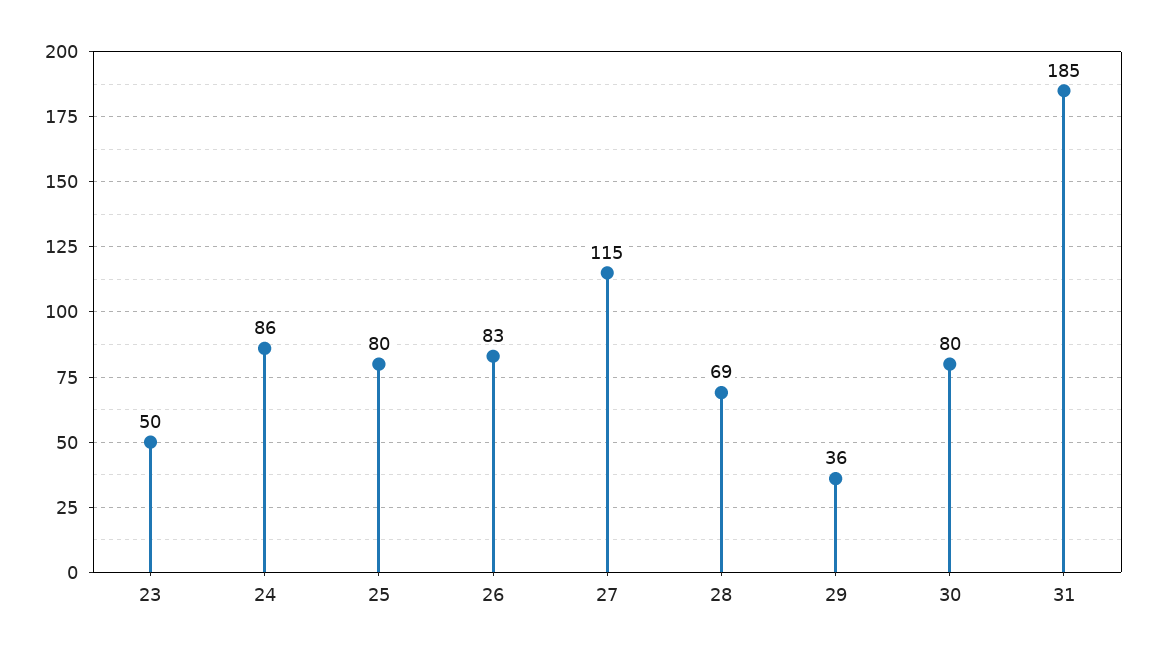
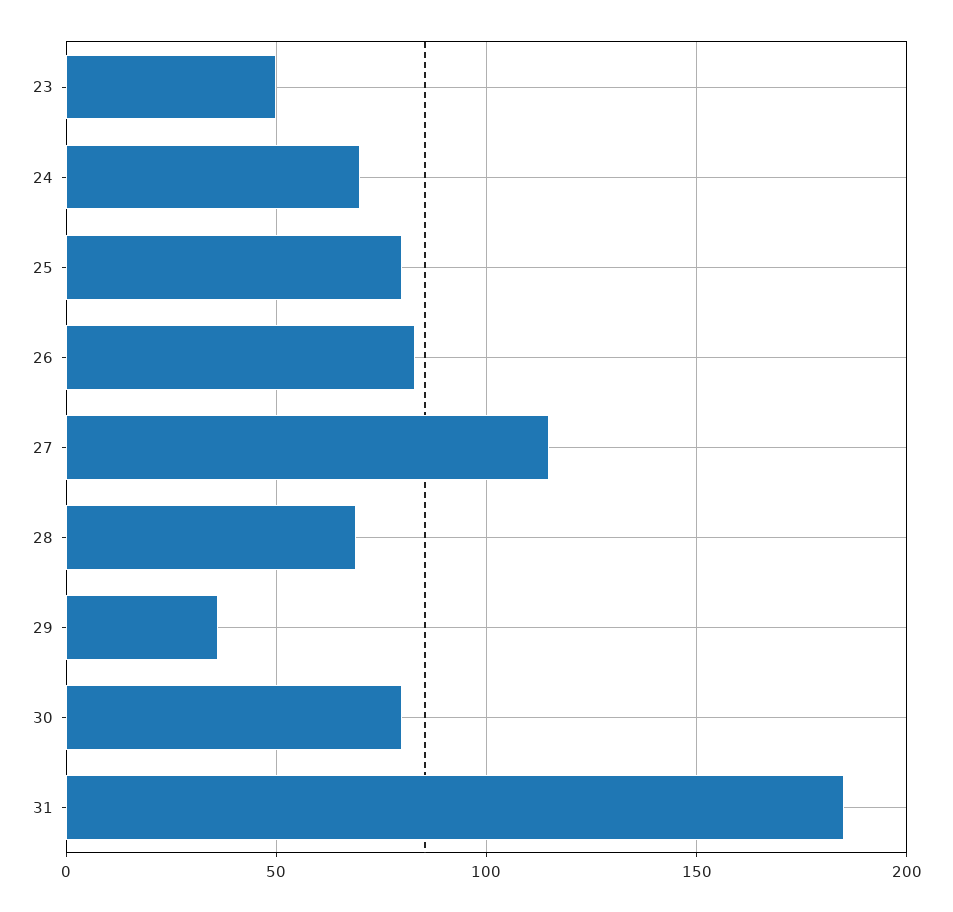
24: 86 -> 70

